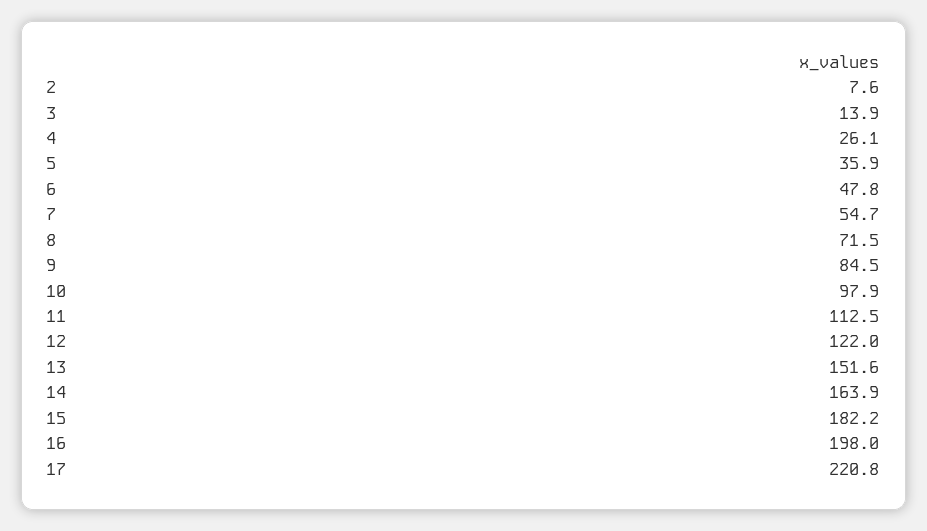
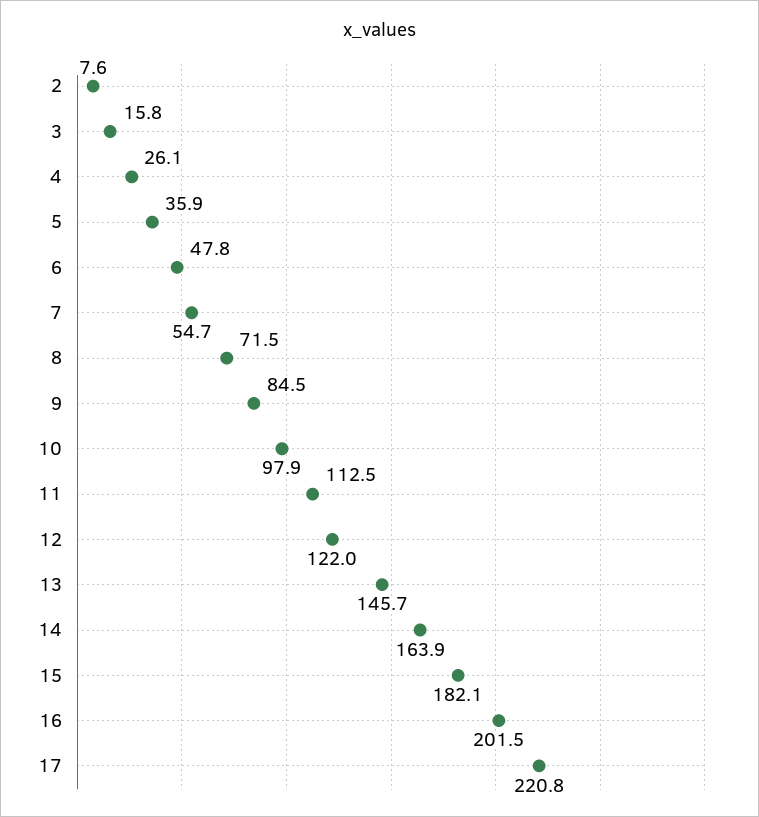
3: 13.9 -> 15.8
13: 151.6 -> 145.7
15: 182.2 -> 182.1
16: 198 -> 201.5

